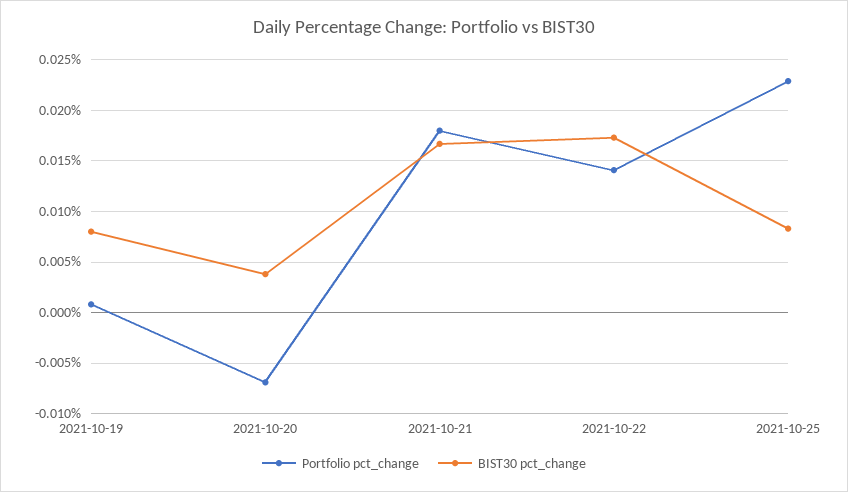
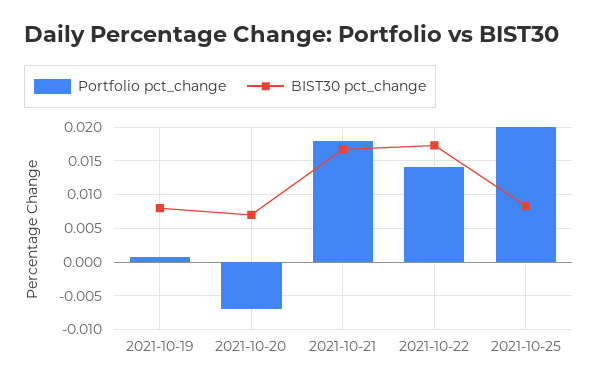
BIST30 pct_change, 2021-10-20: 0.004 -> 0.007
Portfolio pct_change, 2021-10-25: 0.023 -> 0.02

